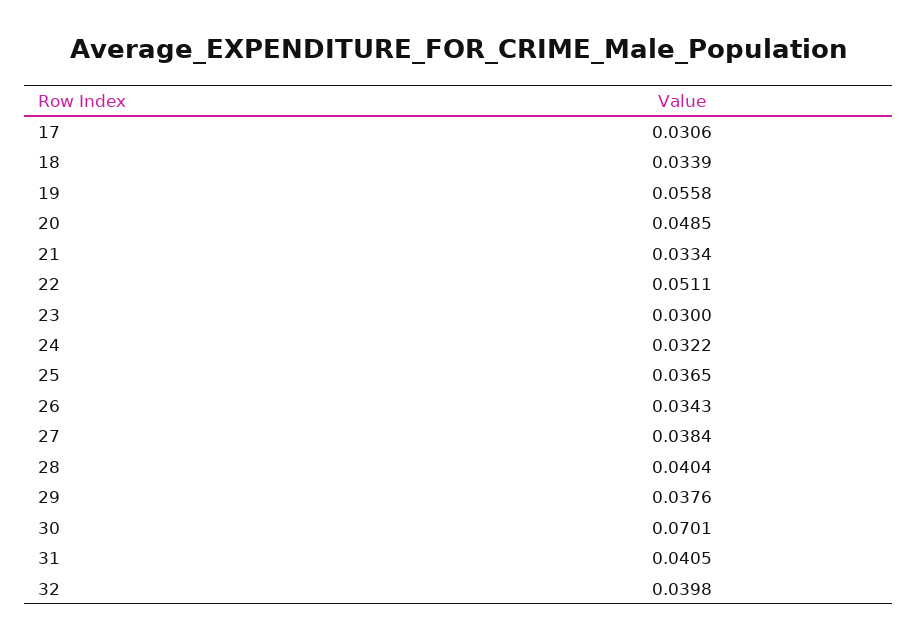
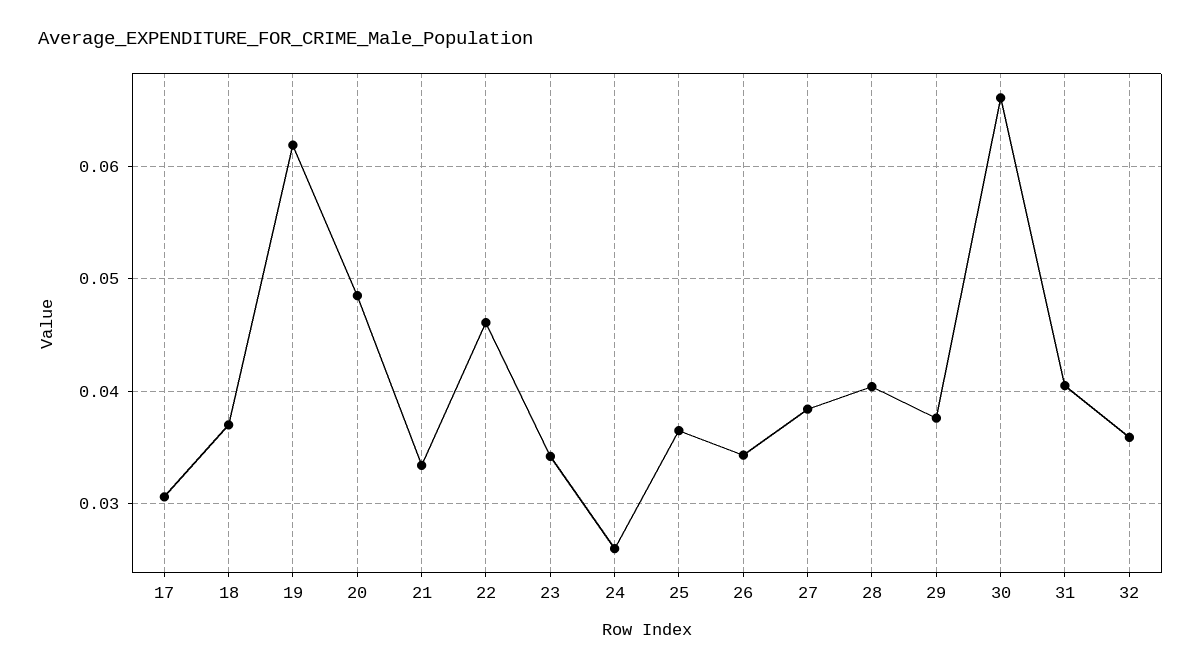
18: 0.0339 -> 0.037
19: 0.0558 -> 0.062
22: 0.0511 -> 0.046
23: 0.03 -> 0.034
24: 0.0322 -> 0.026
30: 0.0701 -> 0.066
32: 0.0398 -> 0.036

